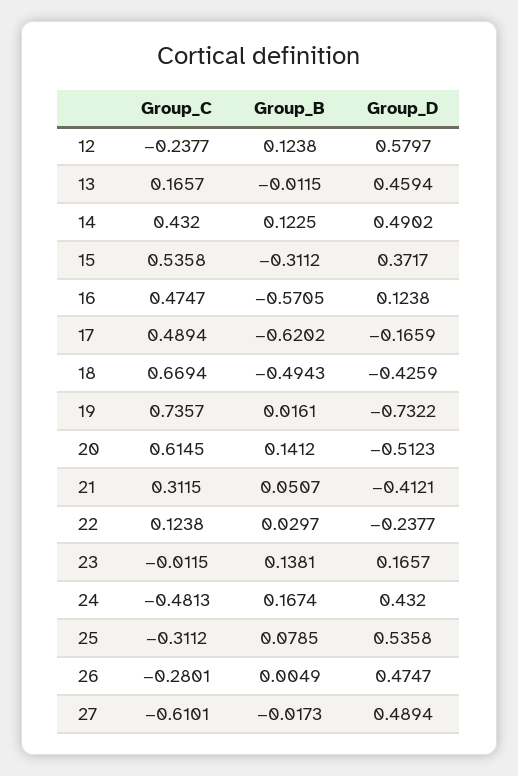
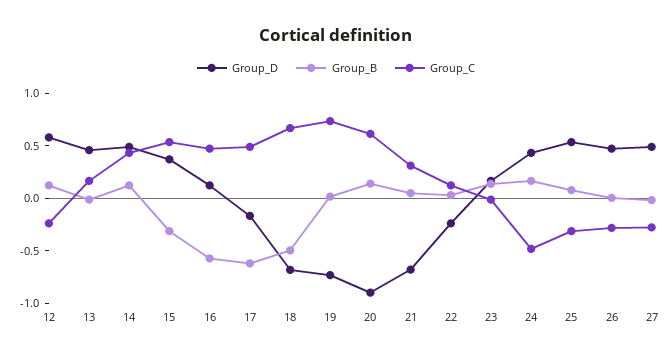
Group_D, 18: -0.4259 -> -0.7
Group_D, 20: -0.5123 -> -0.9
Group_D, 21: -0.4121 -> -0.7
Group_C, 27: -0.6101 -> -0.3

